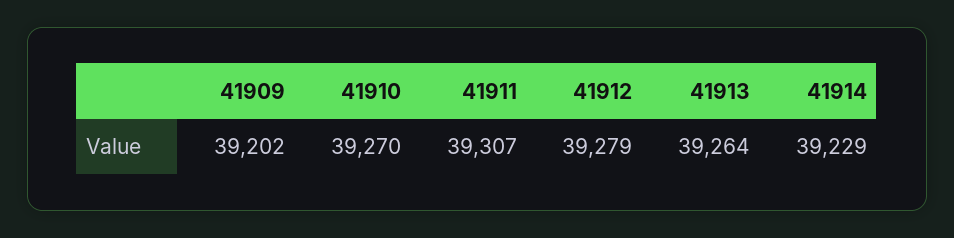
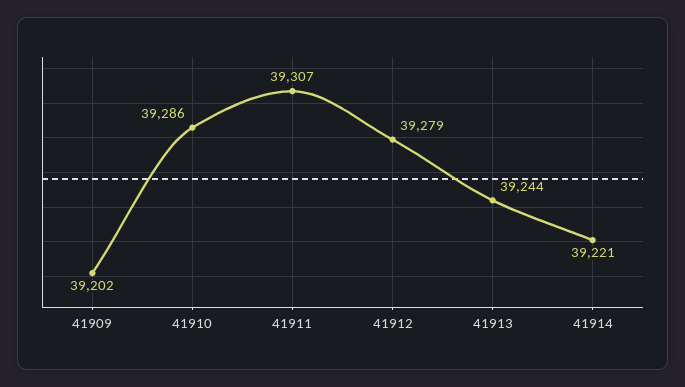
41910: 39270 -> 39286
41913: 39264 -> 39244
41914: 39229 -> 39221

